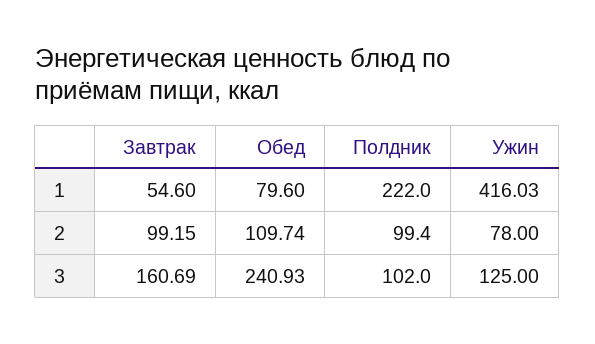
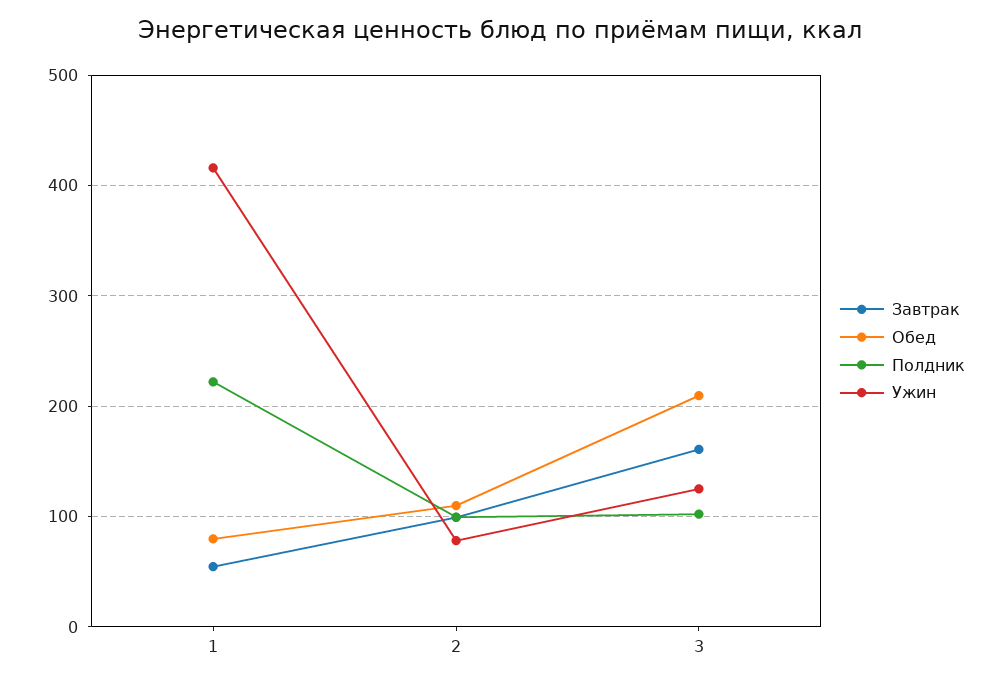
Обед, 3: 240.93 -> 210

